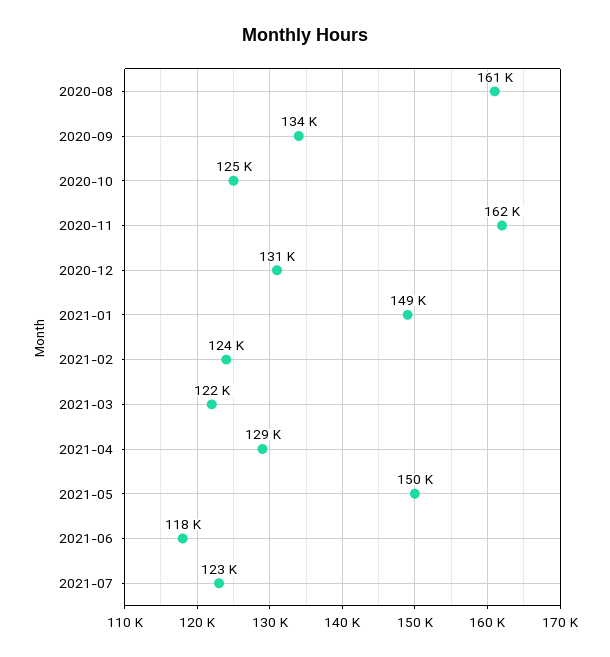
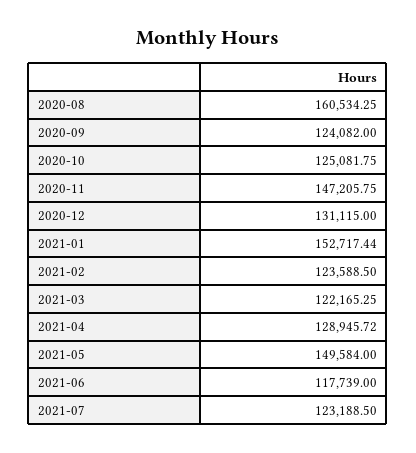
2020-09: 134000 -> 124082
2020-11: 162000 -> 147205.75
2021-01: 149000 -> 152717.44

